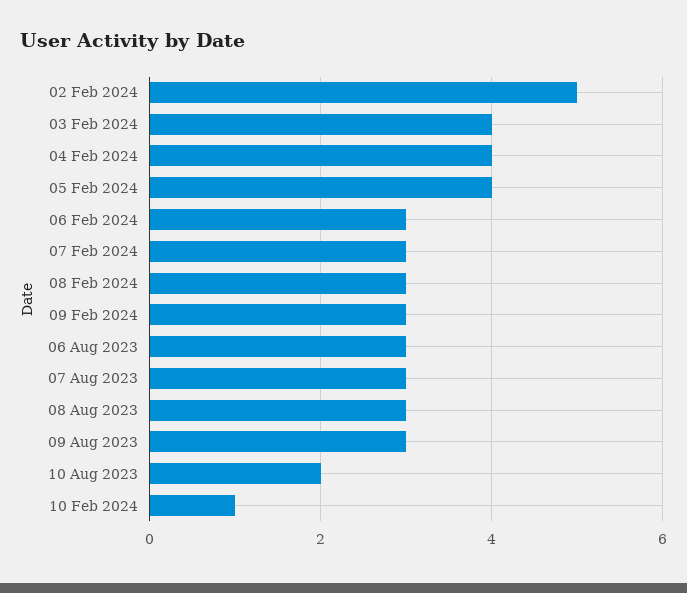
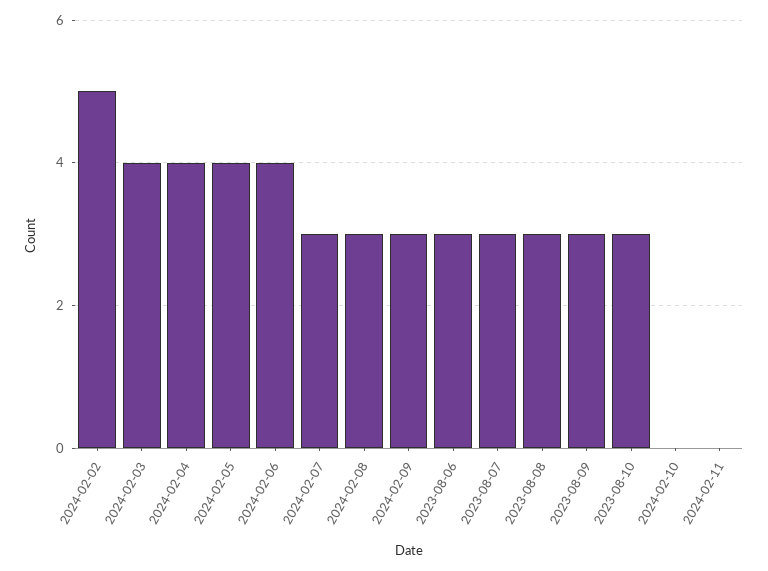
06 Feb 2024: 3 -> 4
10 Aug 2023: 2 -> 3
10 Feb 2024: 1 -> 0
2024-02-11: none -> 0

